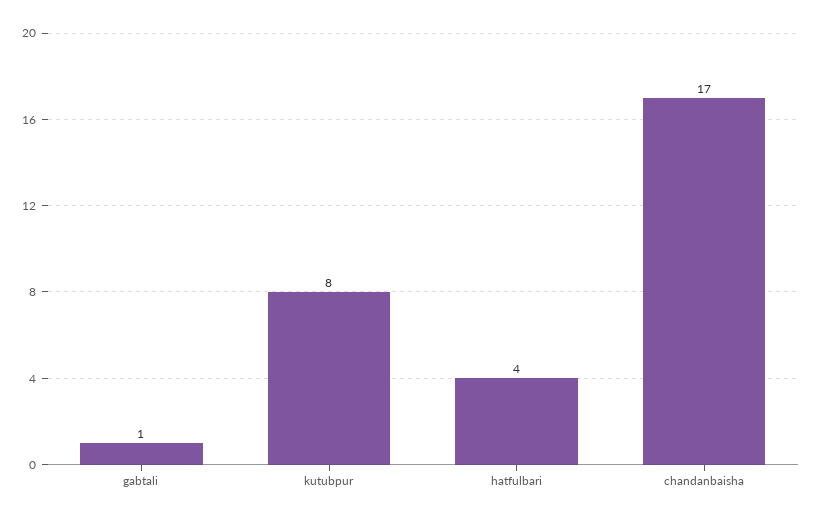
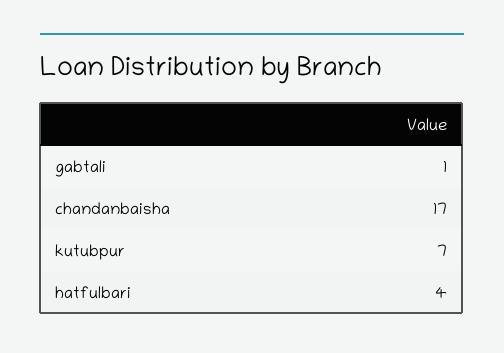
kutubpur: 8 -> 7

